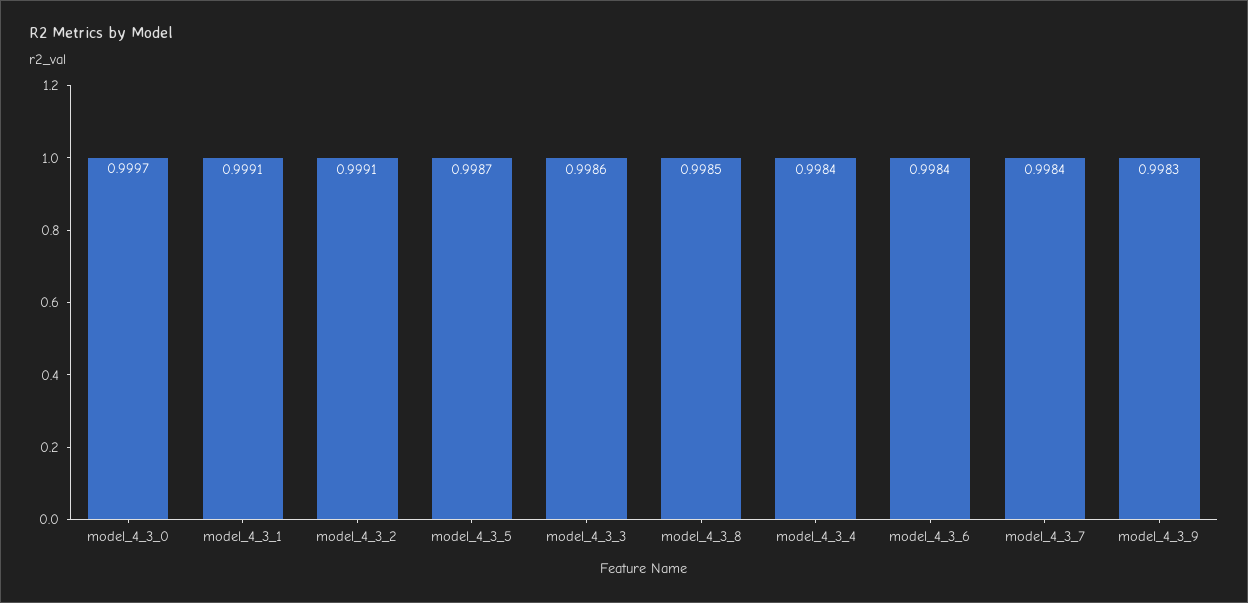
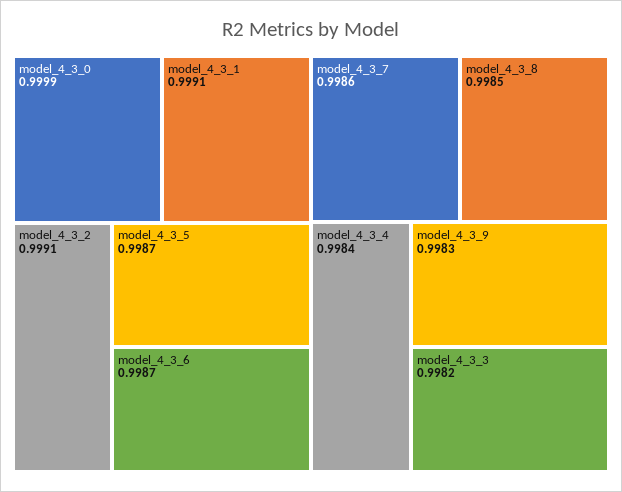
model_4_3_0: 0.9997 -> 0.9999
model_4_3_3: 0.9986 -> 0.9982
model_4_3_6: 0.9984 -> 0.9987
model_4_3_7: 0.9984 -> 0.9986

